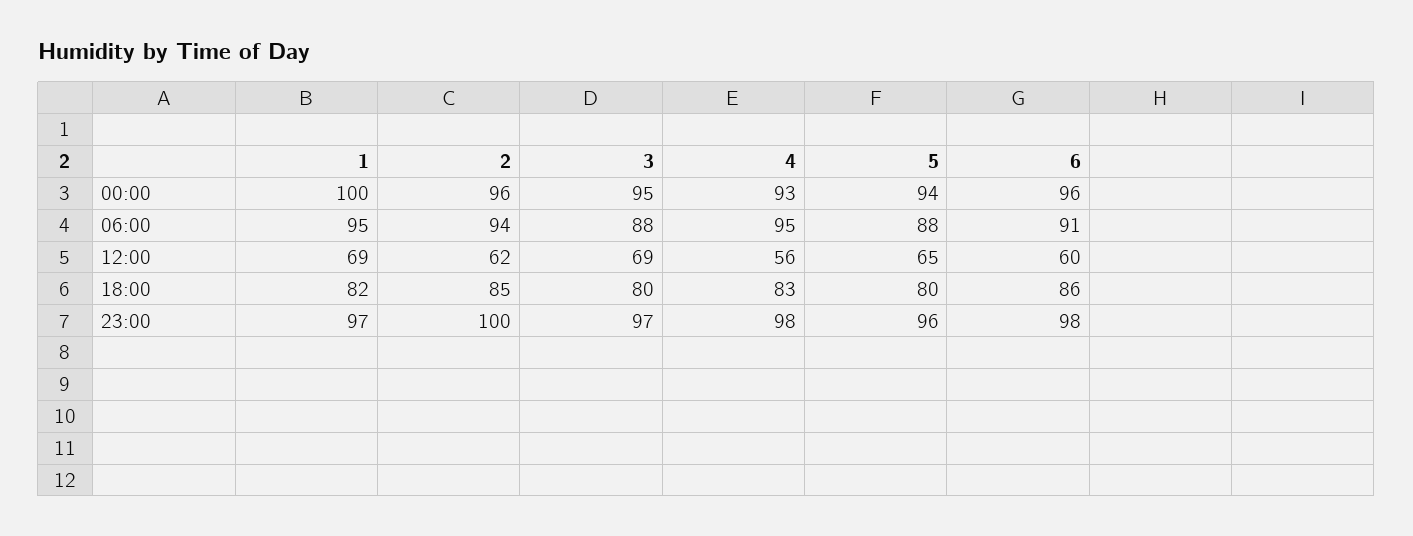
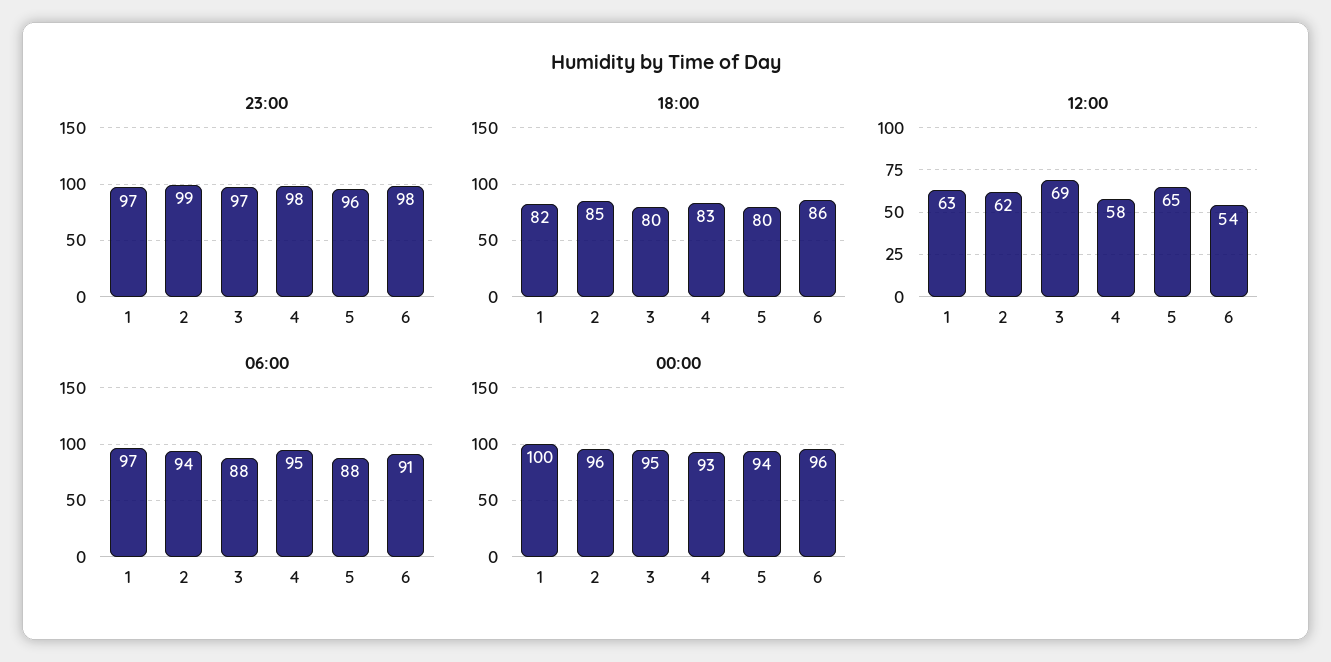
06:00, 1: 95 -> 97
12:00, 1: 69 -> 63
12:00, 4: 56 -> 58
12:00, 6: 60 -> 54
23:00, 2: 100 -> 99

